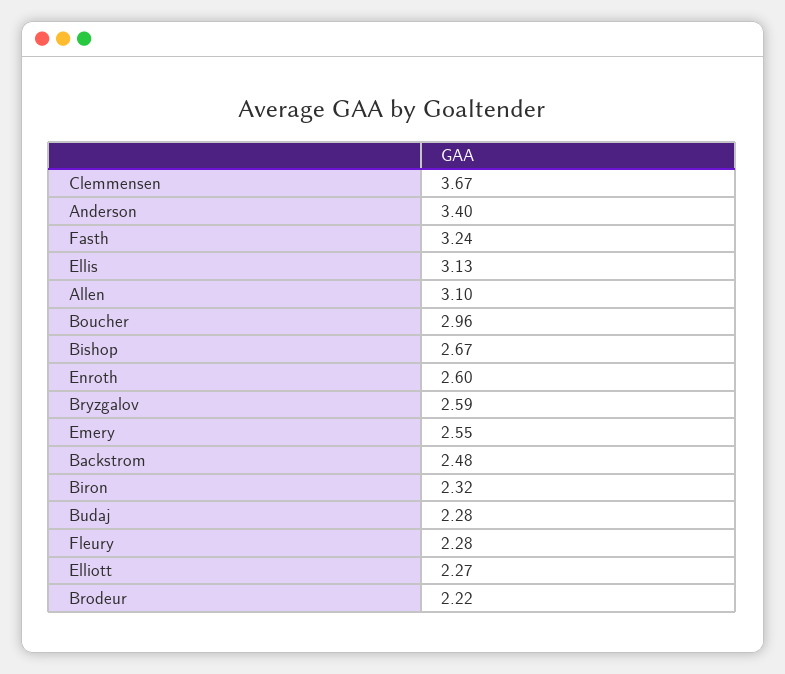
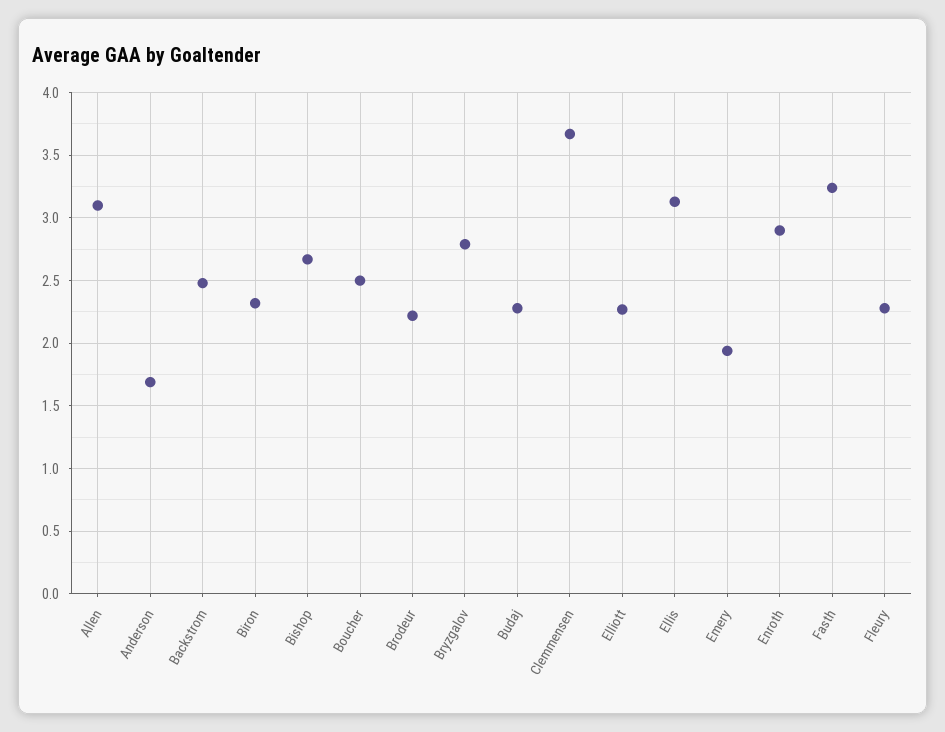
Anderson: 3.4 -> 1.7
Boucher: 2.96 -> 2.5
Enroth: 2.6 -> 2.9
Bryzgalov: 2.59 -> 2.8
Emery: 2.55 -> 1.95

